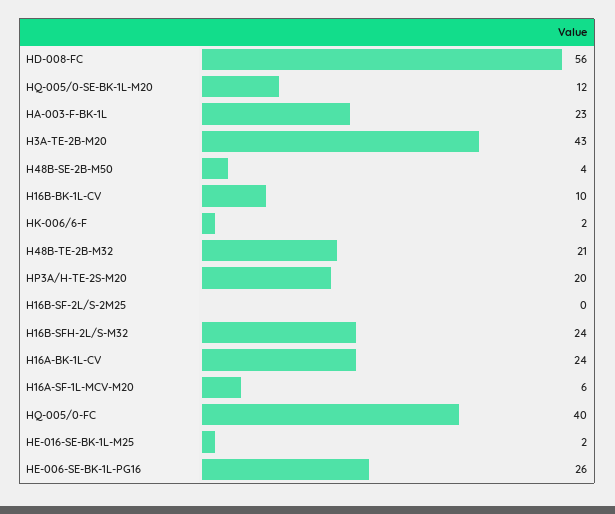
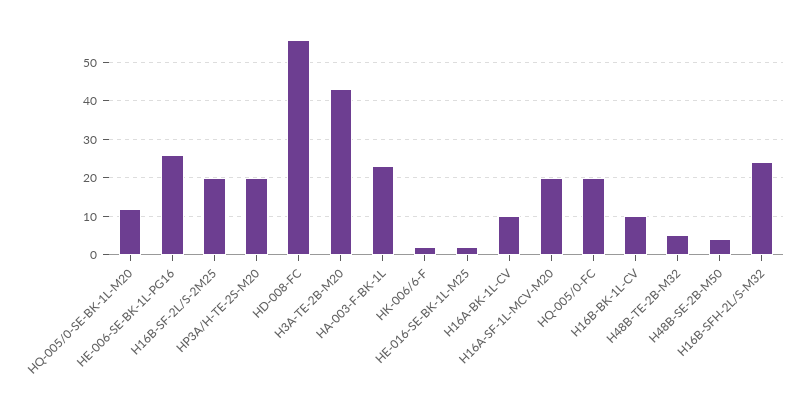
H48B-TE-2B-M32: 21 -> 5
H16B-SF-2L/S-2M25: 0 -> 20
H16A-BK-1L-CV: 24 -> 10
H16A-SF-1L-MCV-M20: 6 -> 20
HQ-005/0-FC: 40 -> 20

